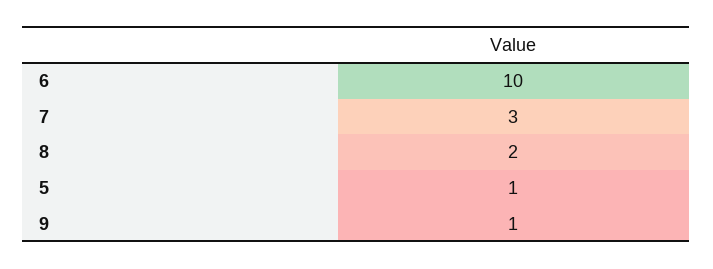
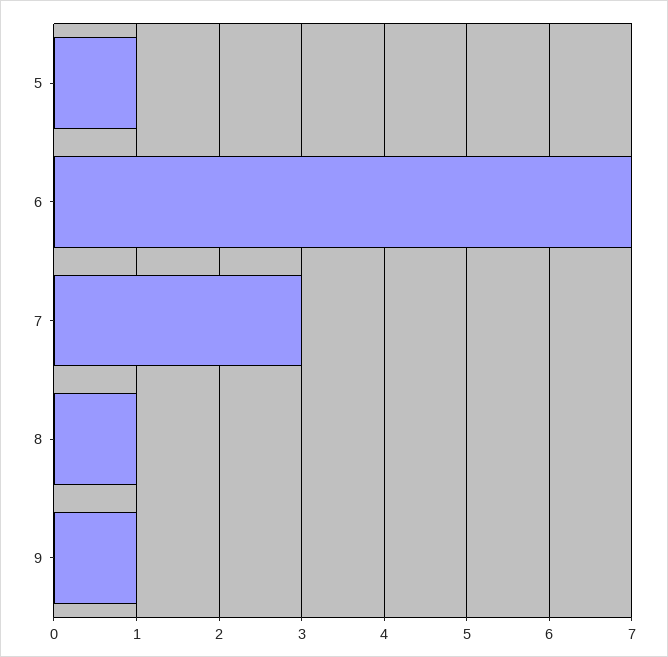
6: 10 -> 7
8: 2 -> 1

